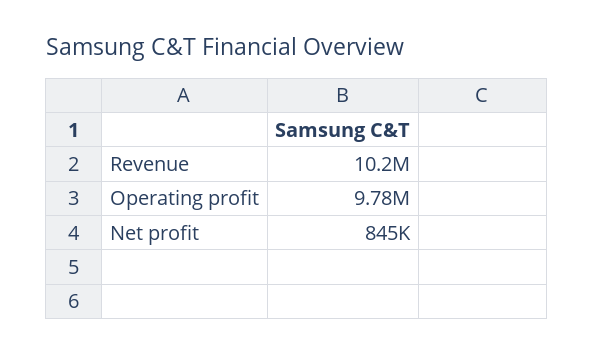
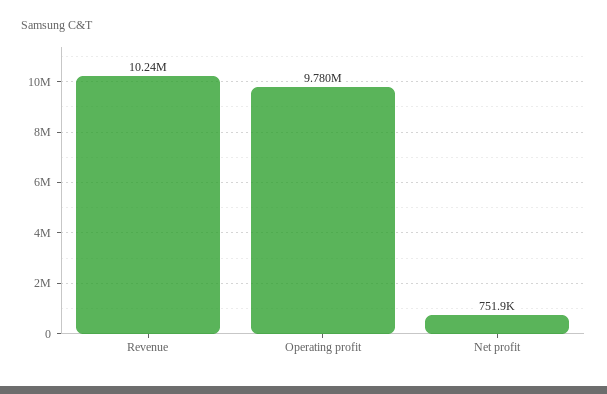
Net profit: 845000 -> 751900

